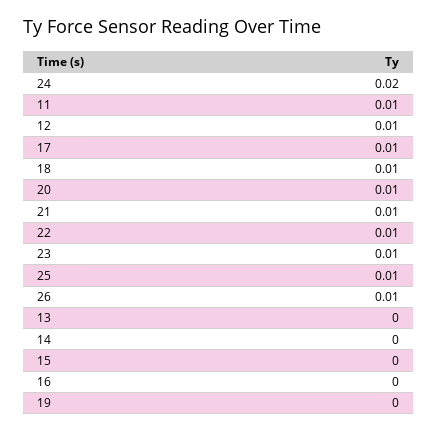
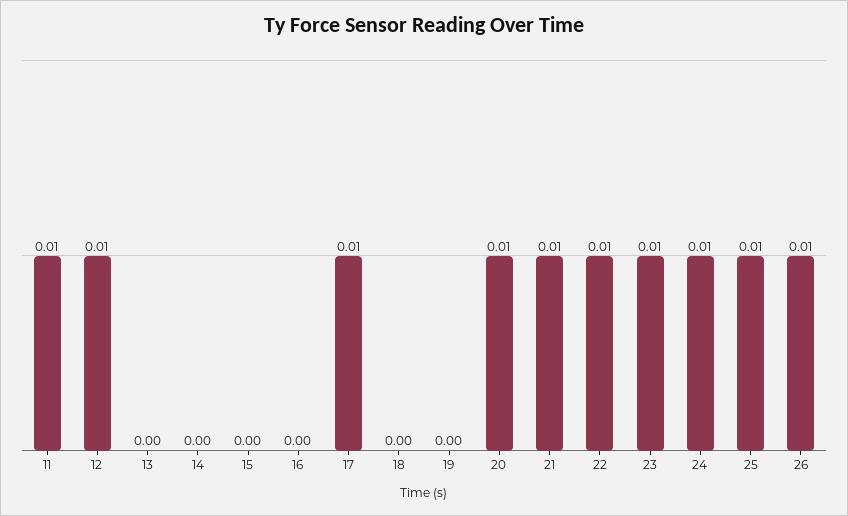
24: 0.02 -> 0.01
18: 0.01 -> 0

